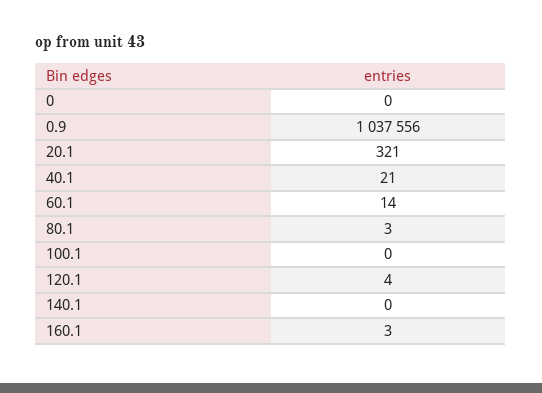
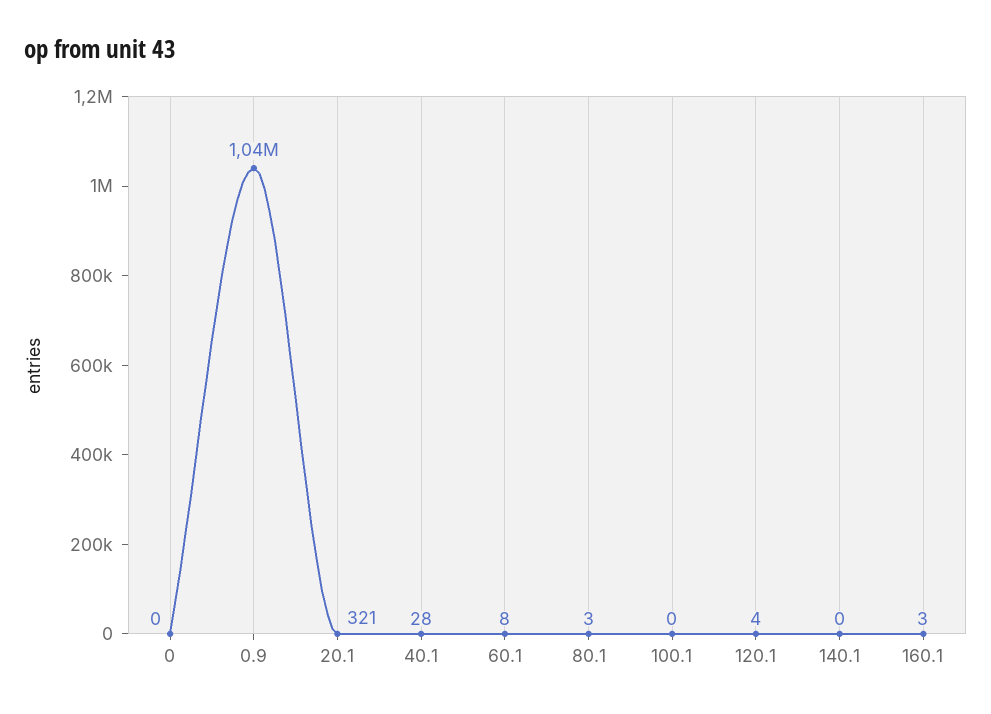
40.1: 21 -> 28
60.1: 14 -> 8

